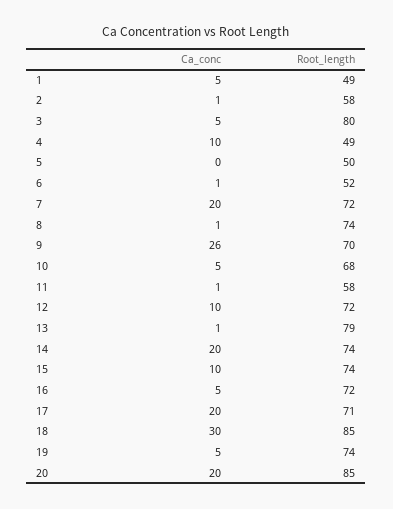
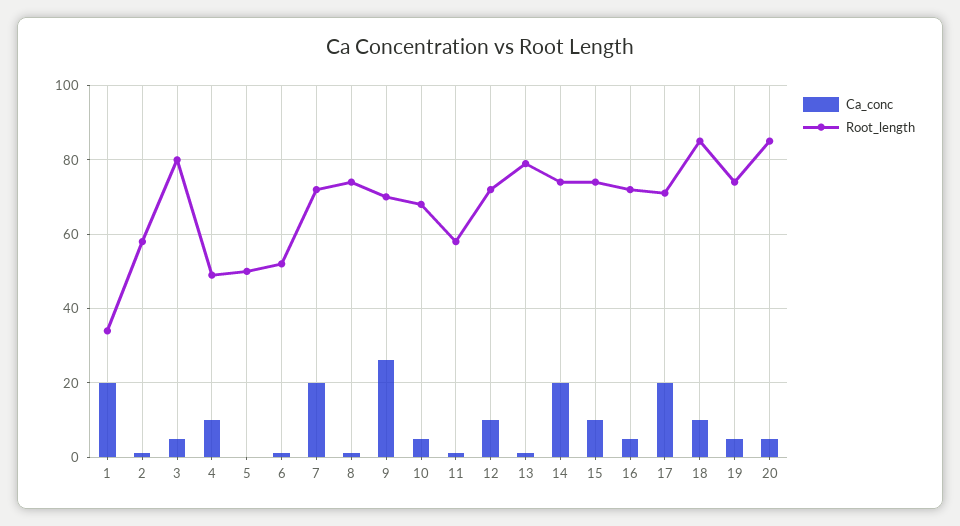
Ca_conc, 1: 5 -> 20
Root_length, 1: 49 -> 35
Ca_conc, 18: 30 -> 10
Ca_conc, 20: 20 -> 5

